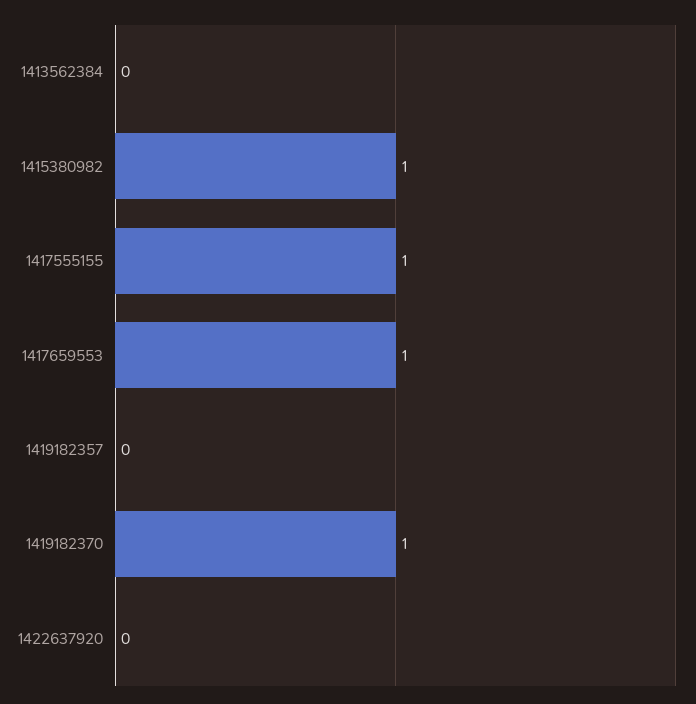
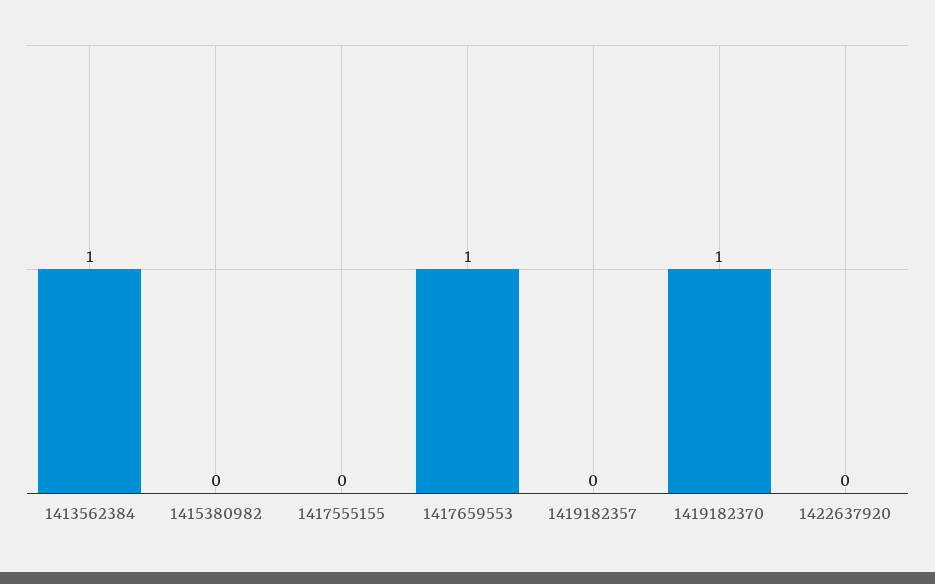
1413562384: 0 -> 1
1415380982: 1 -> 0
1417555155: 1 -> 0

